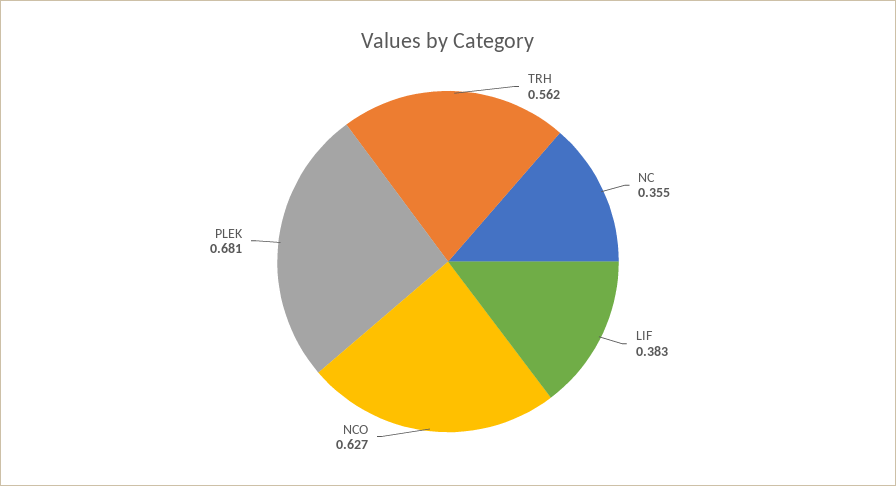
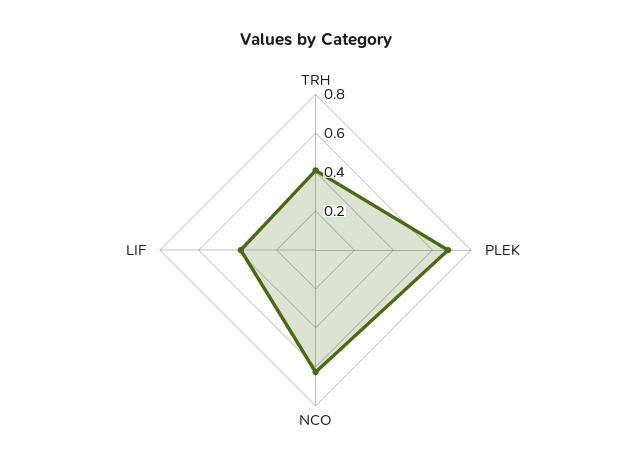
TRH: 0.562 -> 0.4
NC: 0.355 -> none

